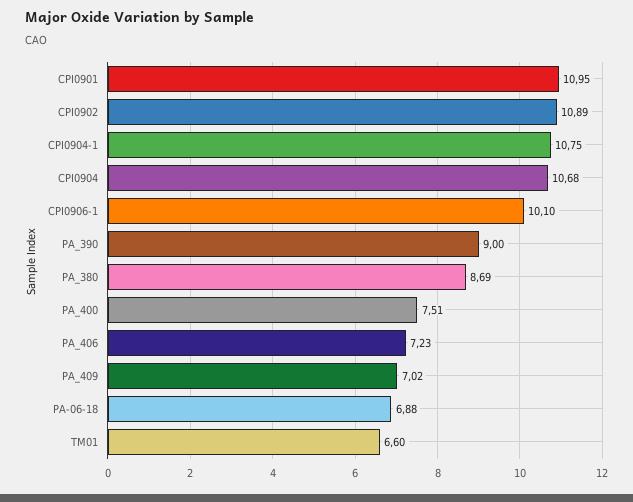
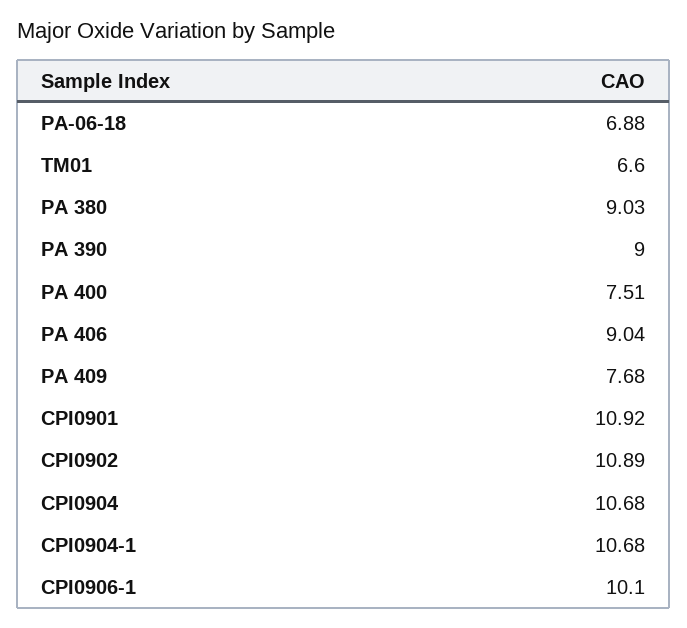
CPI0901: 10.95 -> 10.92
CPI0904-1: 10.75 -> 10.68
PA_380: 8.69 -> 9.03
PA_406: 7.23 -> 9.04
PA_409: 7.02 -> 7.68

